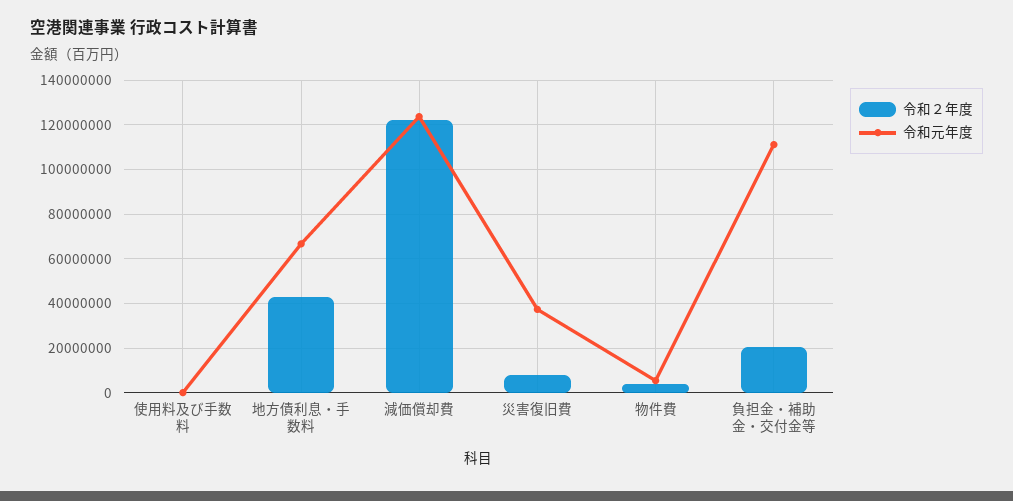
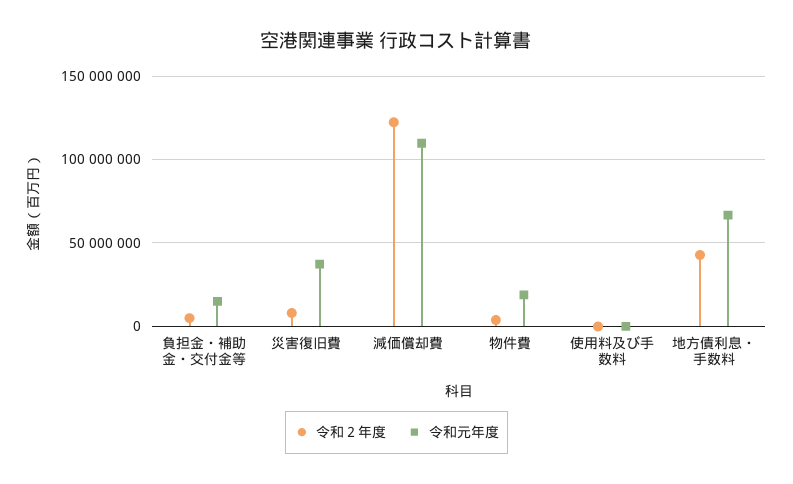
令和元年度, 減価償却費: 125000000 -> 110000000
令和元年度, 物件費: 5000000 -> 20000000
令和２年度, 負担金・補助金・交付金等: 20000000 -> 5000000
令和元年度, 負担金・補助金・交付金等: 110000000 -> 15000000

